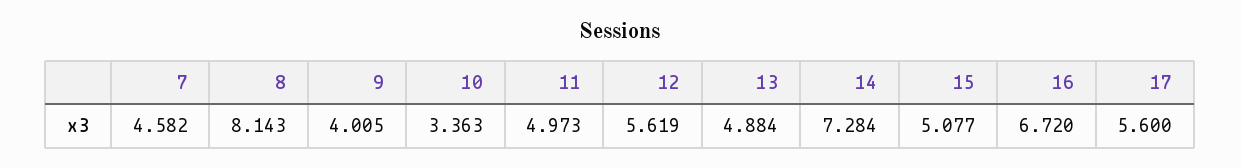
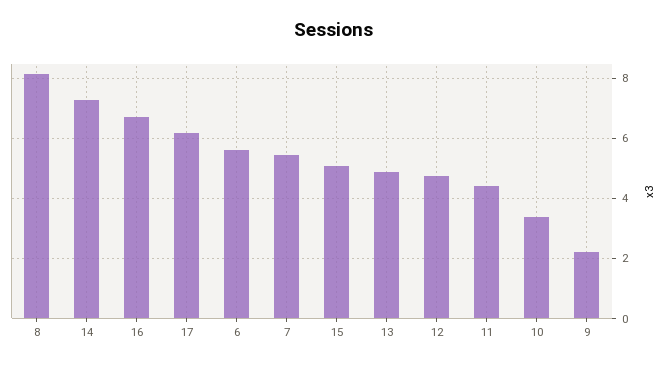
7: 4.582 -> 5.4
9: 4.005 -> 2.2
11: 4.973 -> 4.4
12: 5.619 -> 4.8
17: 5.6 -> 6.2
6: none -> 5.6

